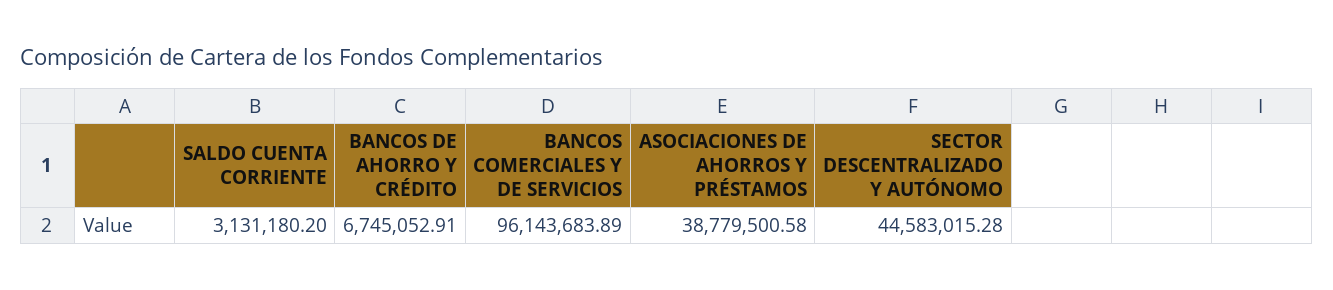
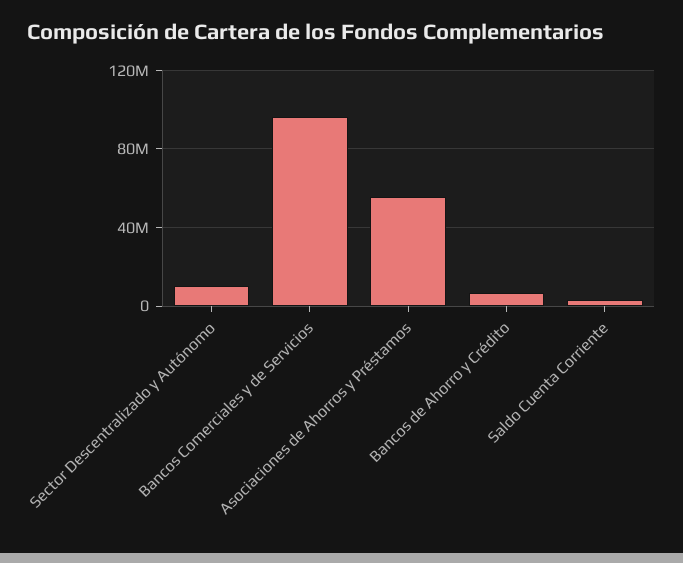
ASOCIACIONES DE AHORROS Y PRÉSTAMOS: 38779500.58 -> 55000000
SECTOR DESCENTRALIZADO Y AUTÓNOMO: 44583015.28 -> 10000000

